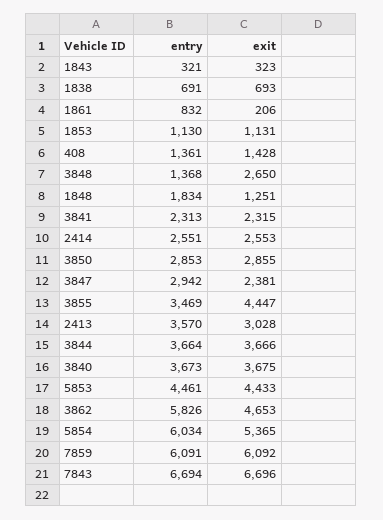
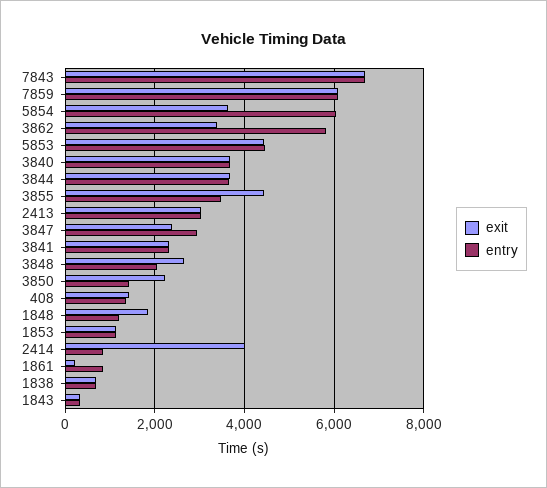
entry, 3848: 1368 -> 2000
entry, 1848: 1834 -> 1200
exit, 1848: 1251 -> 1800
entry, 2414: 2551 -> 800
exit, 2414: 2553 -> 4000
entry, 3850: 2853 -> 1400
exit, 3850: 2855 -> 2200
entry, 2413: 3570 -> 3000
exit, 3862: 4653 -> 3400
exit, 5854: 5365 -> 3600

